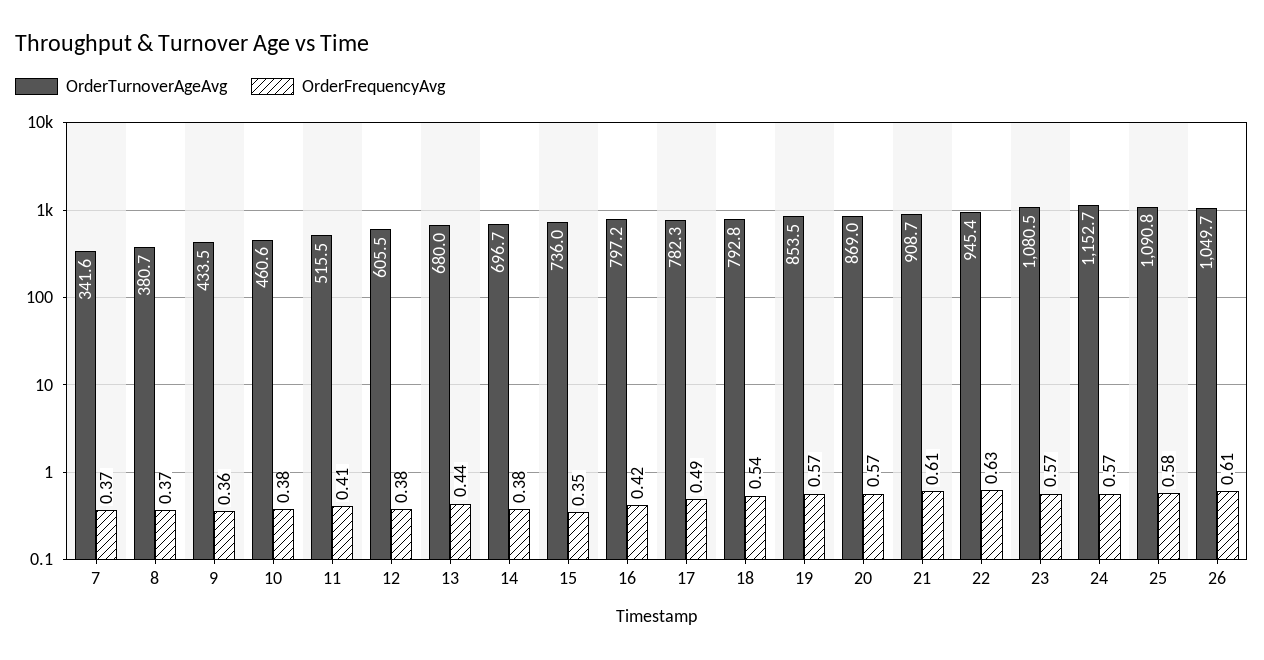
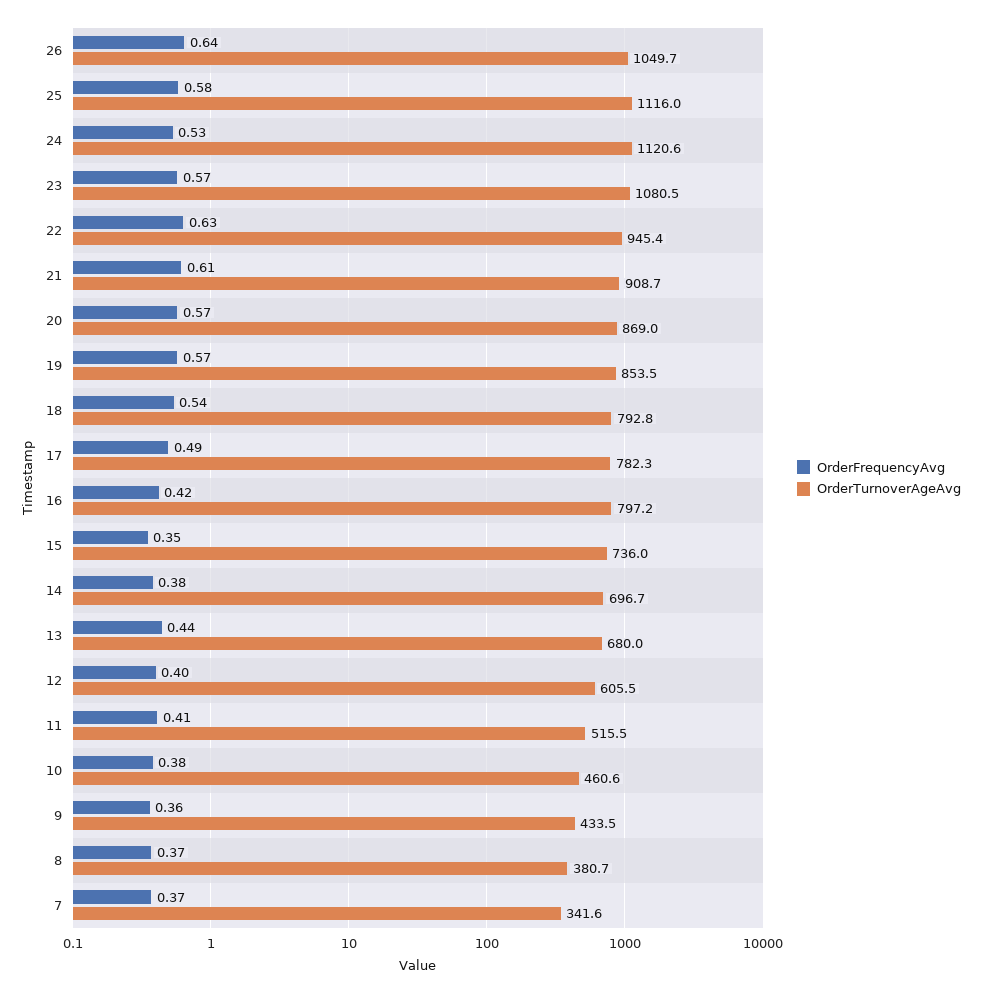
OrderFrequencyAvg, 12: 0.38 -> 0.4
OrderTurnoverAgeAvg, 24: 1152.7 -> 1120.6
OrderFrequencyAvg, 24: 0.57 -> 0.53
OrderTurnoverAgeAvg, 25: 1090.8 -> 1116
OrderFrequencyAvg, 26: 0.61 -> 0.64

